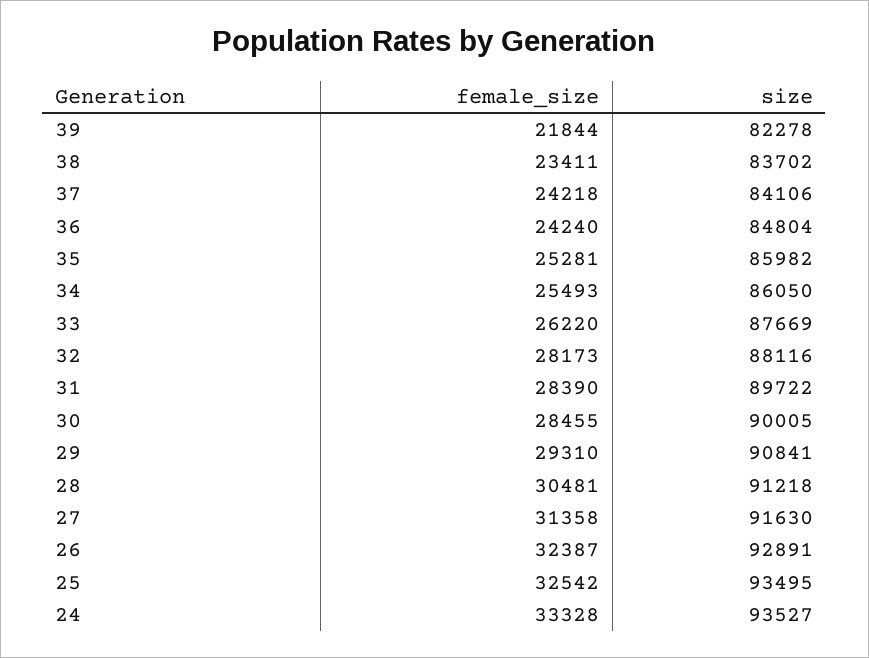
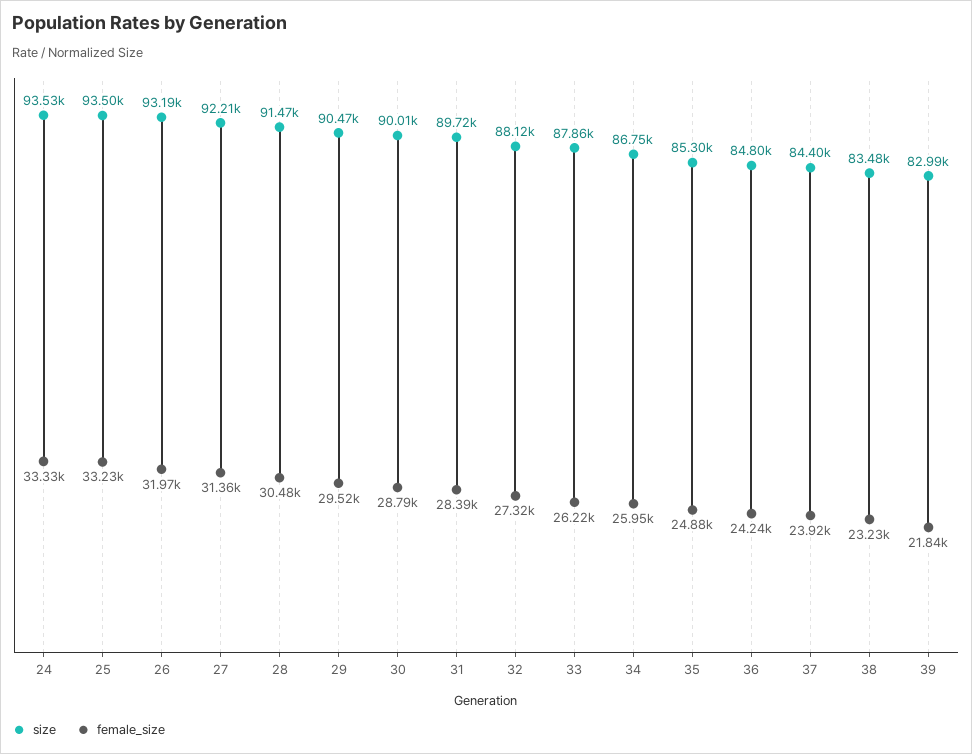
size, 39: 82278 -> 82990
female_size, 38: 23411 -> 23230
size, 38: 83702 -> 83480
female_size, 37: 24218 -> 23920
size, 37: 84106 -> 84400
female_size, 35: 25281 -> 24880
size, 35: 85982 -> 85300
female_size, 34: 25493 -> 25950
size, 34: 86050 -> 86750
size, 33: 87669 -> 87860
female_size, 32: 28173 -> 27320
female_size, 30: 28455 -> 28790
female_size, 29: 29310 -> 29520
size, 29: 90841 -> 90470
size, 28: 91218 -> 91470
size, 27: 91630 -> 92210
female_size, 26: 32387 -> 31970
size, 26: 92891 -> 93190
female_size, 25: 32542 -> 33230

